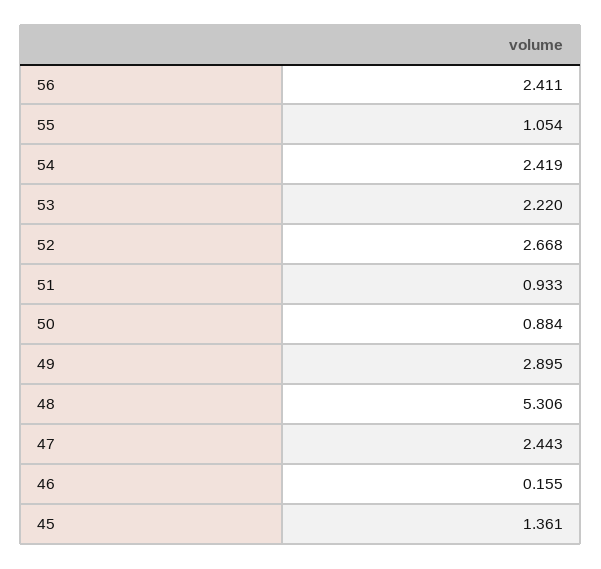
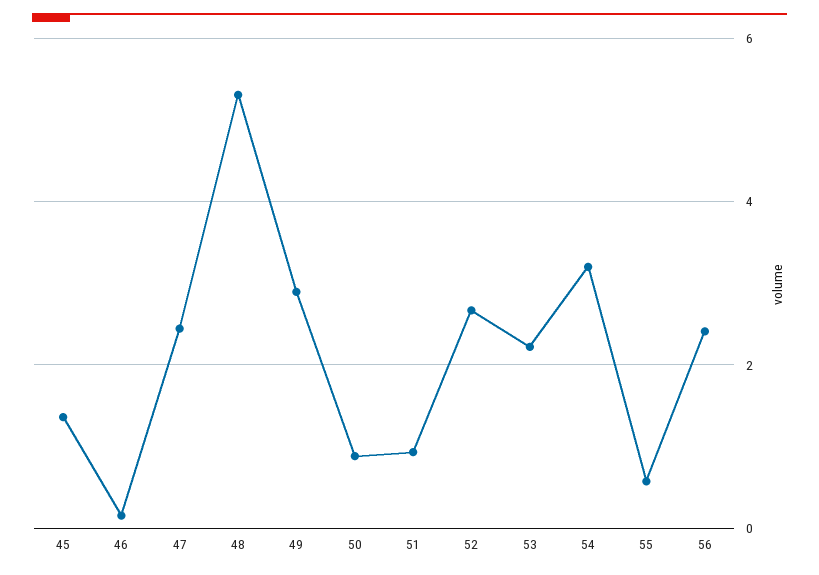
55: 1.054 -> 0.6
54: 2.419 -> 3.2

